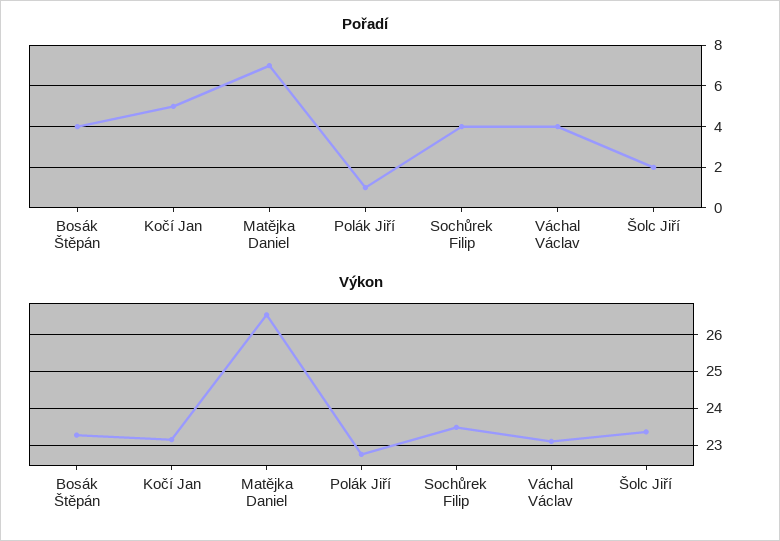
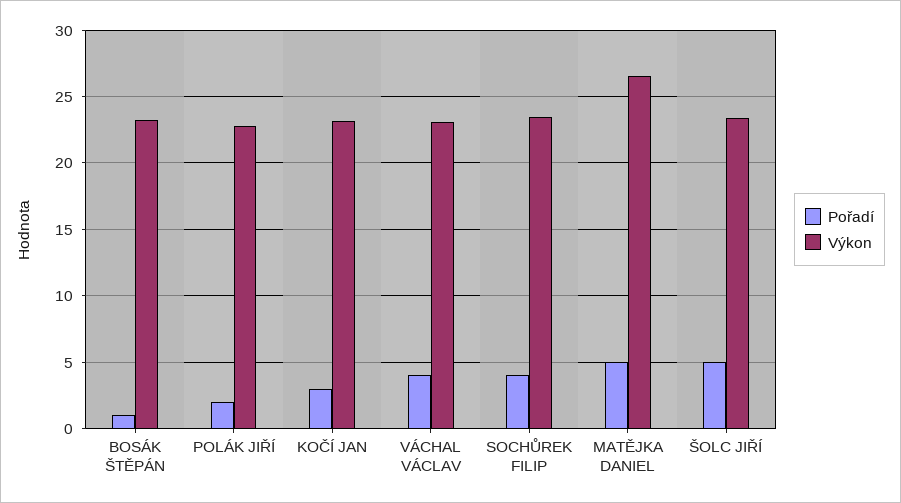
Pořadí, Bosák Štěpán: 4 -> 1
Pořadí, Kočí Jan: 5 -> 3
Pořadí, Matějka Daniel: 7 -> 5
Pořadí, Polák Jiří: 1 -> 2
Pořadí, Šolc Jiří: 2 -> 5

